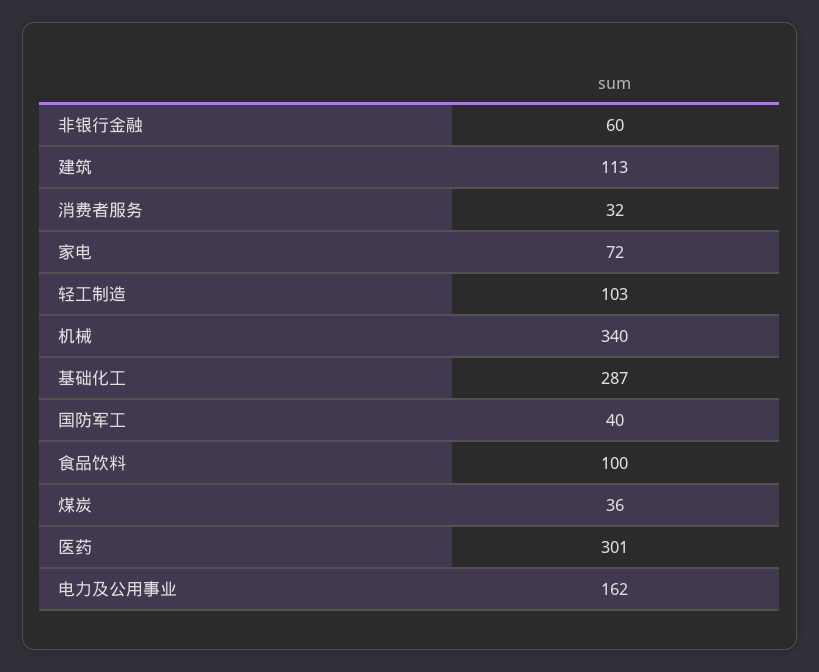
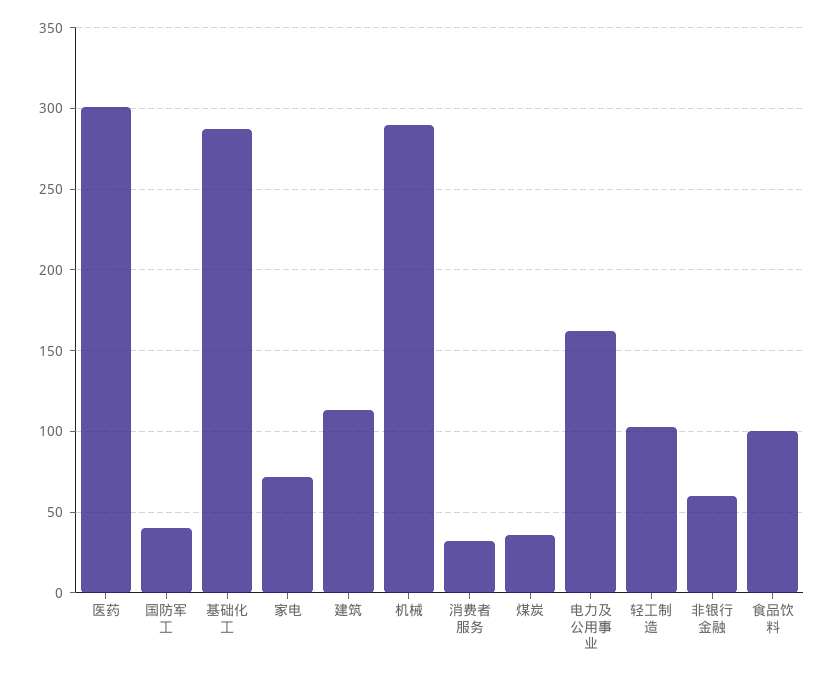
机械: 340 -> 290

